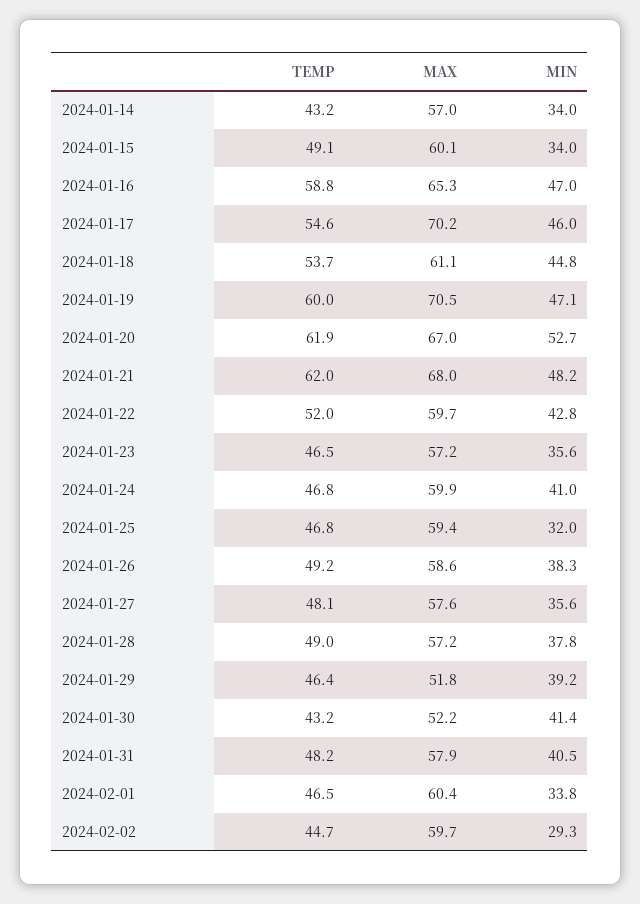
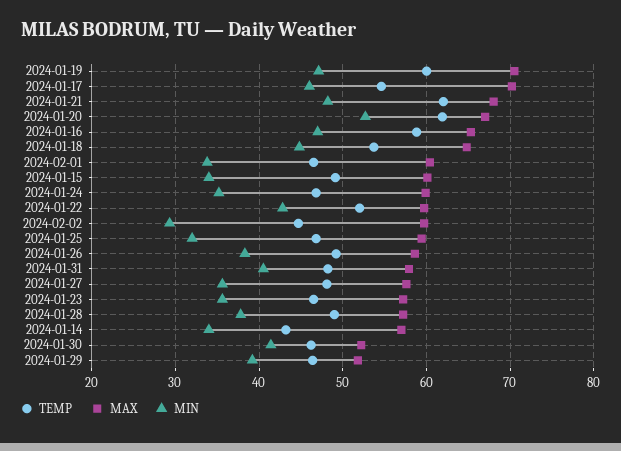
MAX, 2024-01-18: 61.1 -> 65
MIN, 2024-01-24: 41 -> 35
TEMP, 2024-01-30: 43.2 -> 46

